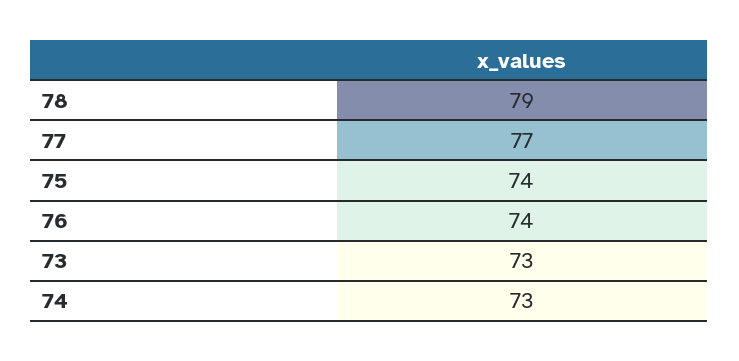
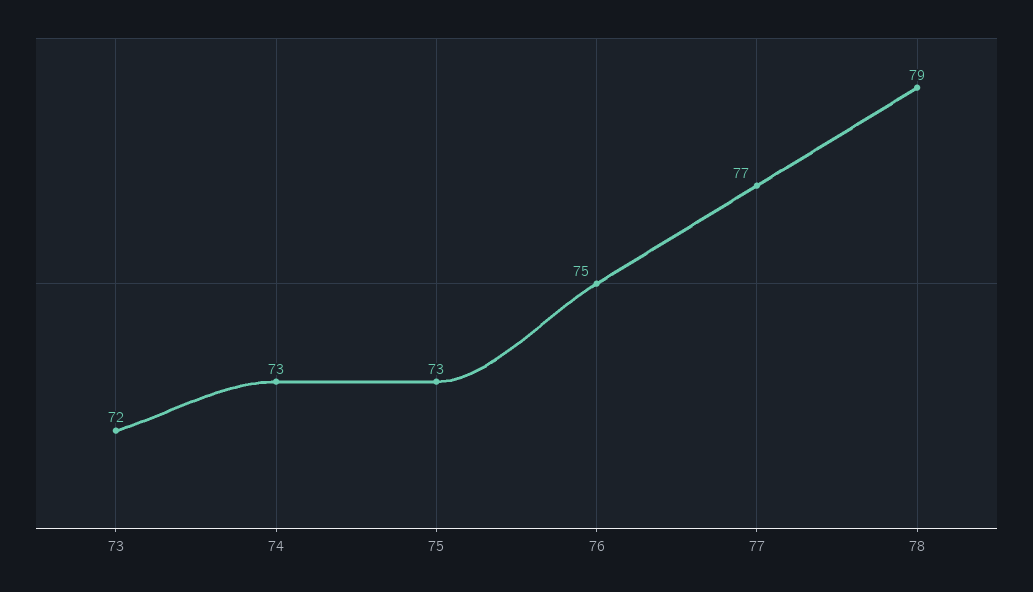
75: 74 -> 73
76: 74 -> 75
73: 73 -> 72

